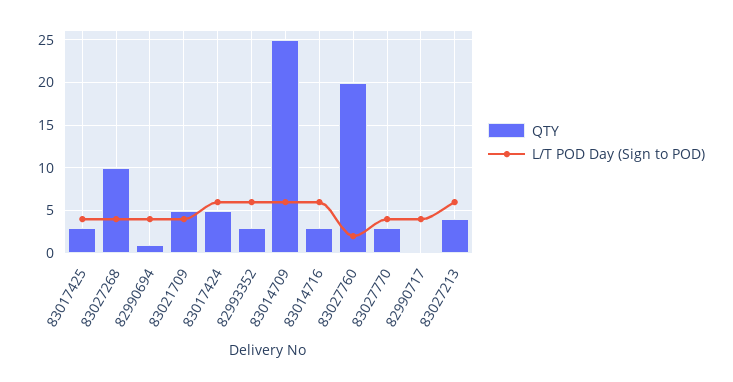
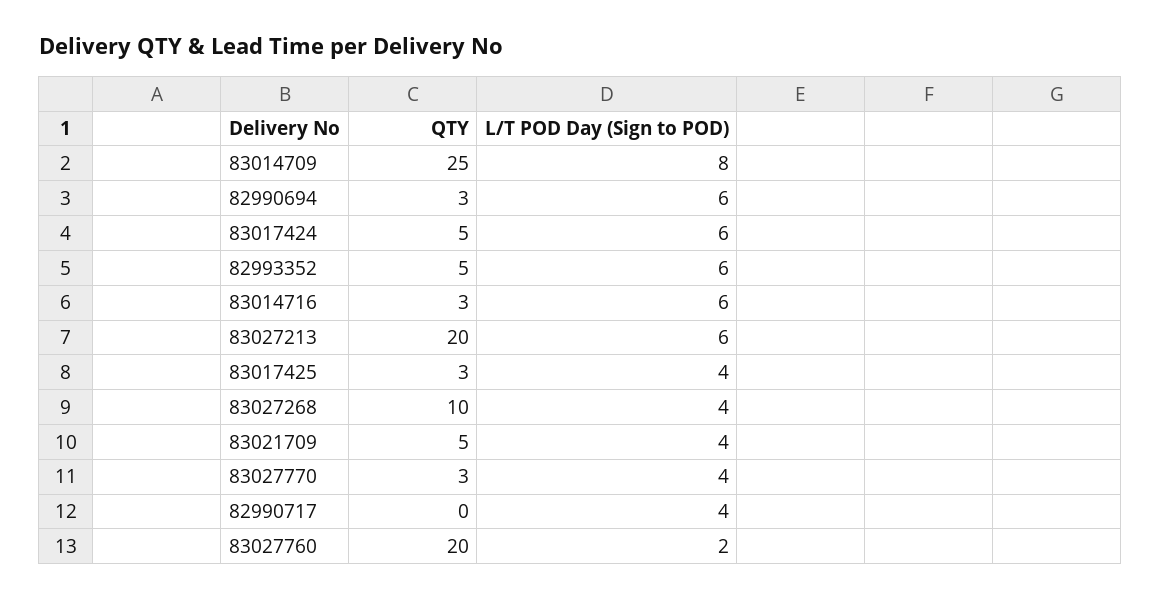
QTY, 82990694: 1 -> 3
L/T POD Day (Sign to POD), 82990694: 4 -> 6
QTY, 82993352: 3 -> 5
L/T POD Day (Sign to POD), 83014709: 6 -> 8
QTY, 83027213: 4 -> 20

